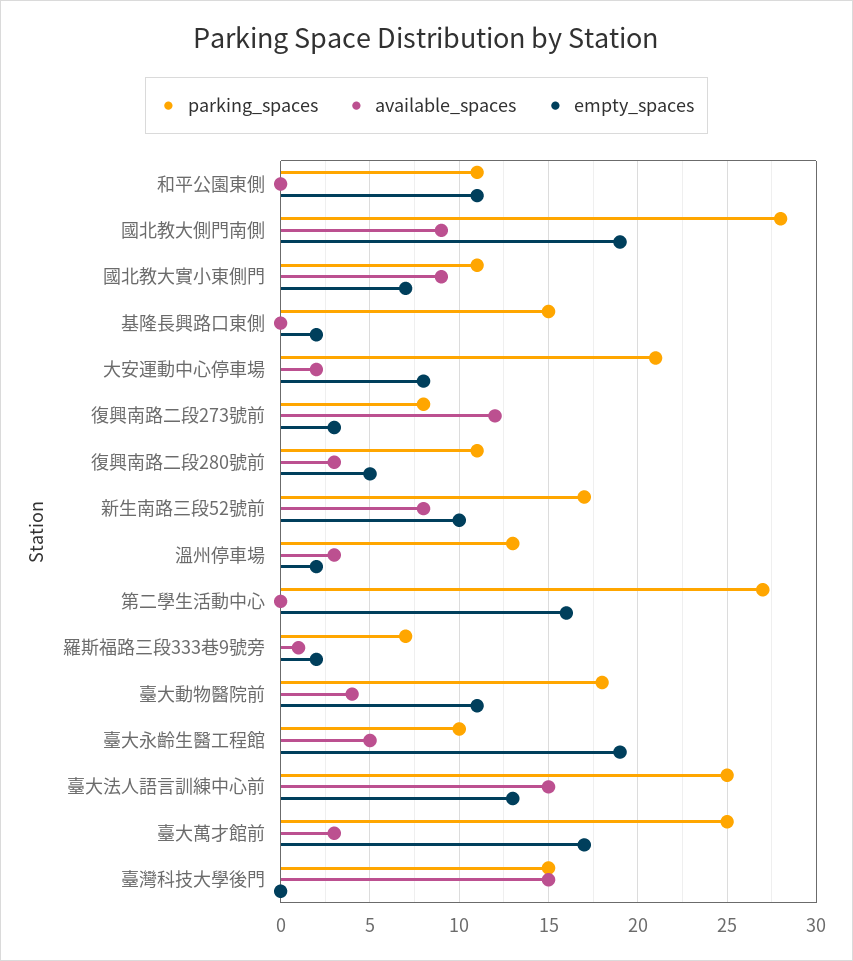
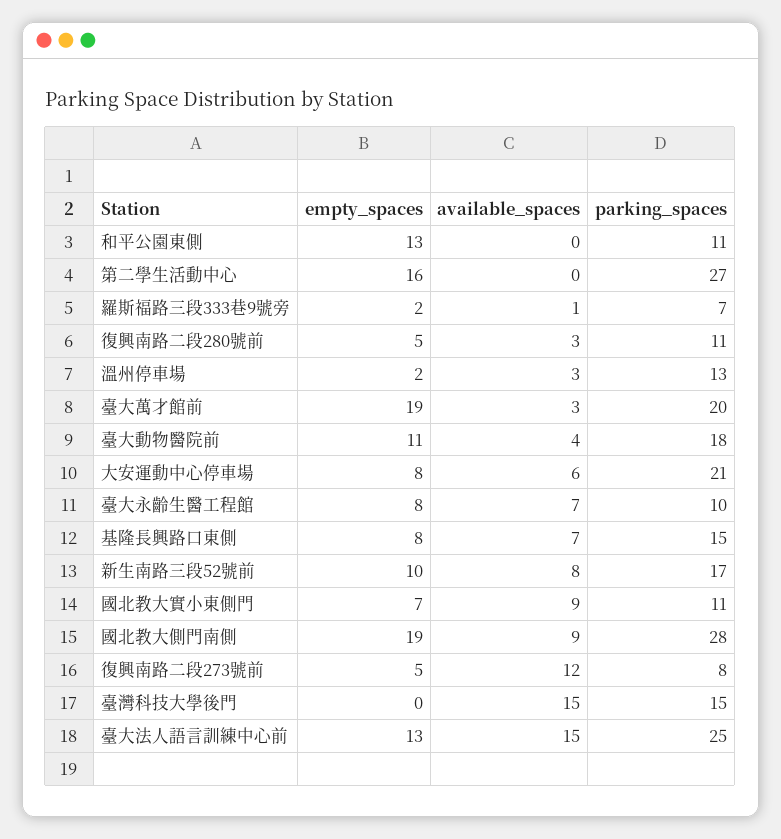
empty_spaces, 和平公園東側: 11 -> 13
available_spaces, 基隆長興路口東側: 0 -> 7
empty_spaces, 基隆長興路口東側: 2 -> 8
available_spaces, 大安運動中心停車場: 2 -> 6
empty_spaces, 復興南路二段273號前: 3 -> 5
available_spaces, 臺大永齡生醫工程館: 5 -> 7
empty_spaces, 臺大永齡生醫工程館: 19 -> 8
parking_spaces, 臺大萬才館前: 25 -> 20
empty_spaces, 臺大萬才館前: 17 -> 19

